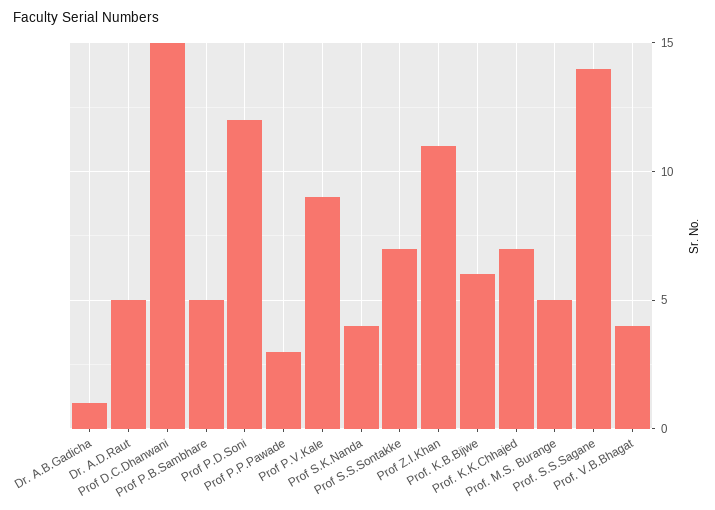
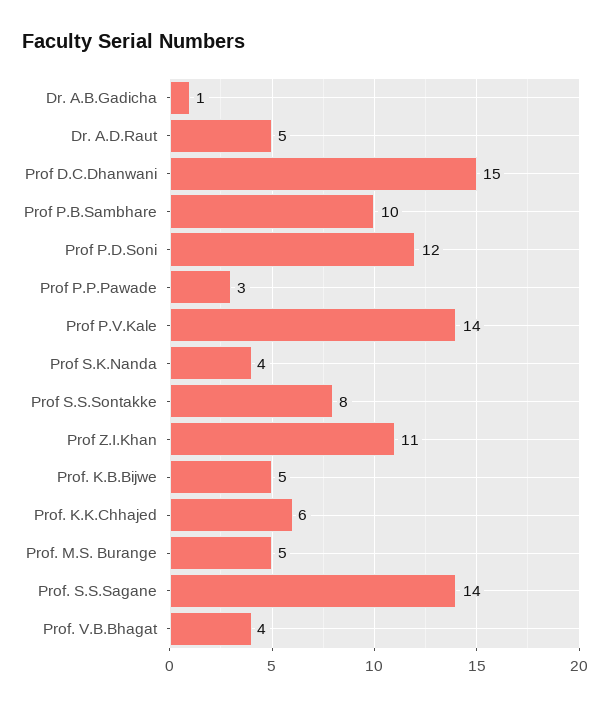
Prof P.B.Sambhare: 5 -> 10
Prof P.V.Kale: 9 -> 14
Prof S.S.Sontakke: 7 -> 8
Prof. K.B.Bijwe: 6 -> 5
Prof. K.K.Chhajed: 7 -> 6

